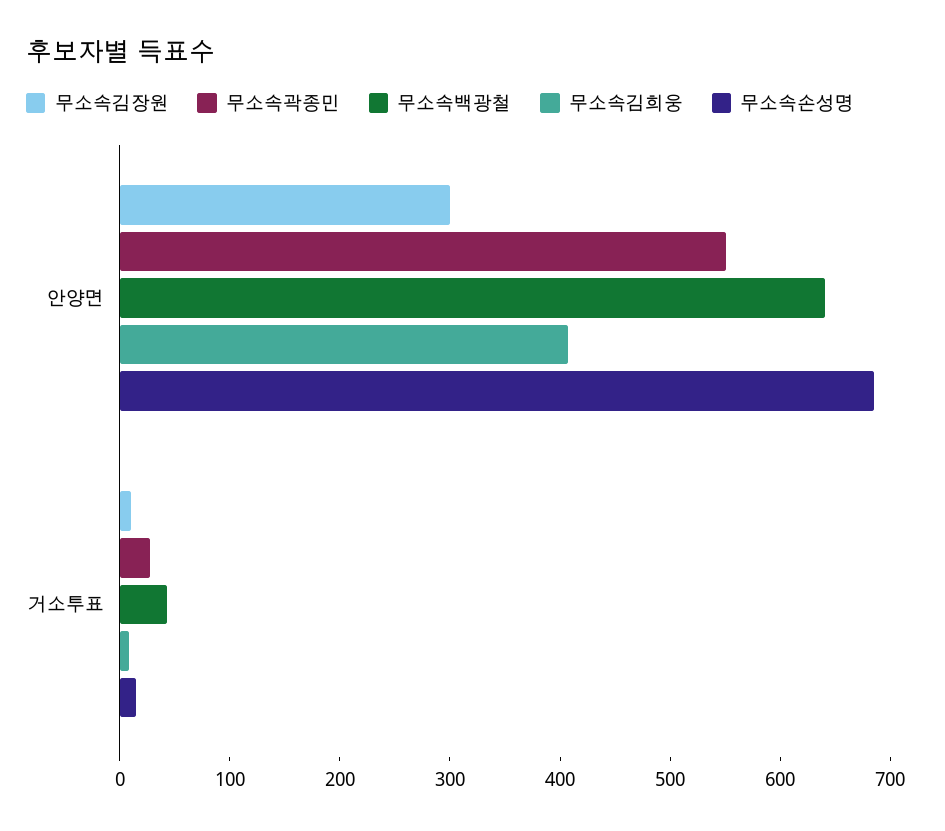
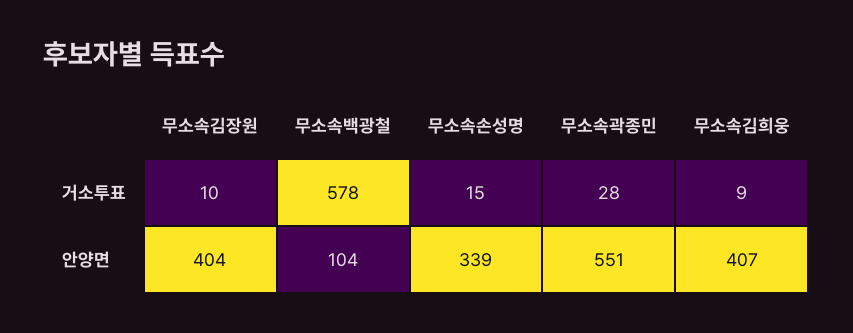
무소속김장원, 안양면: 300 -> 404
무소속백광철, 안양면: 640 -> 104
무소속손성명, 안양면: 680 -> 339
무소속백광철, 거소투표: 40 -> 578

